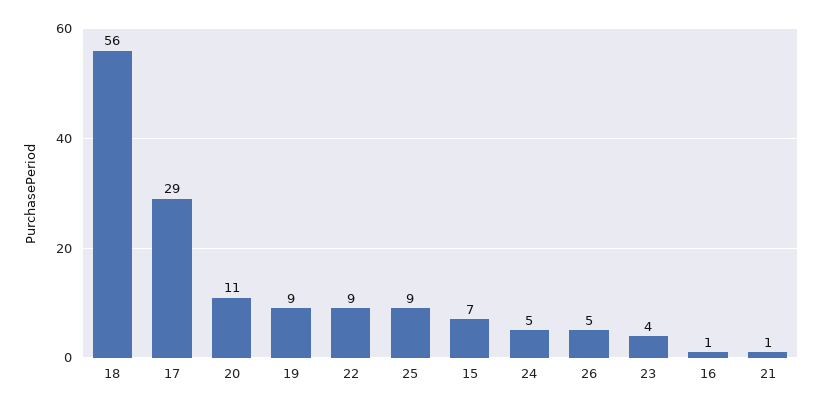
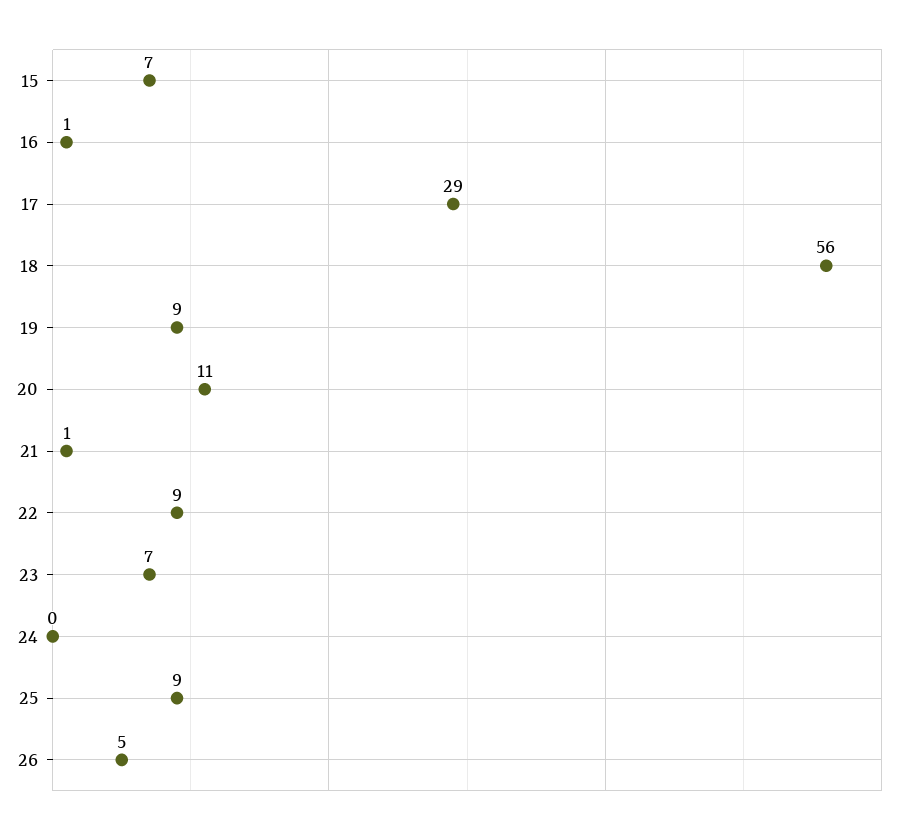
24: 5 -> 0
23: 4 -> 7

